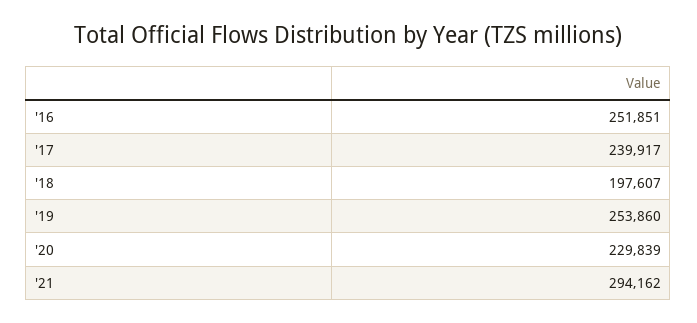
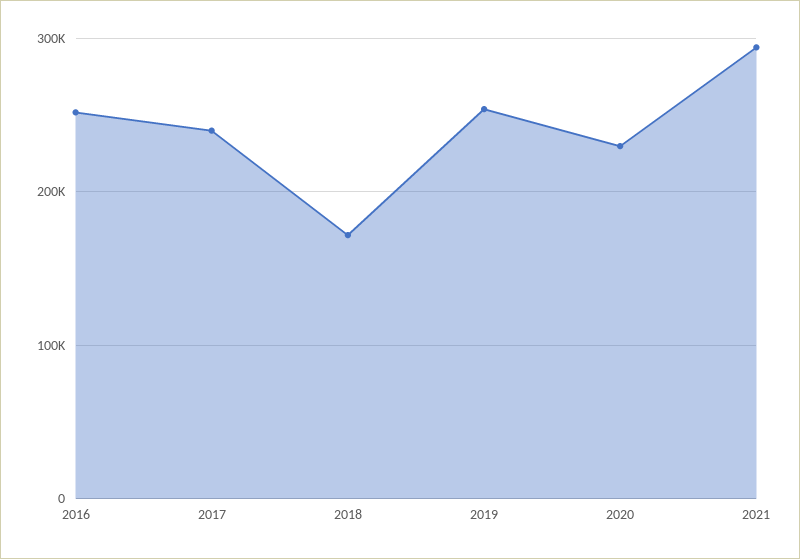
'18: 197607 -> 170000

